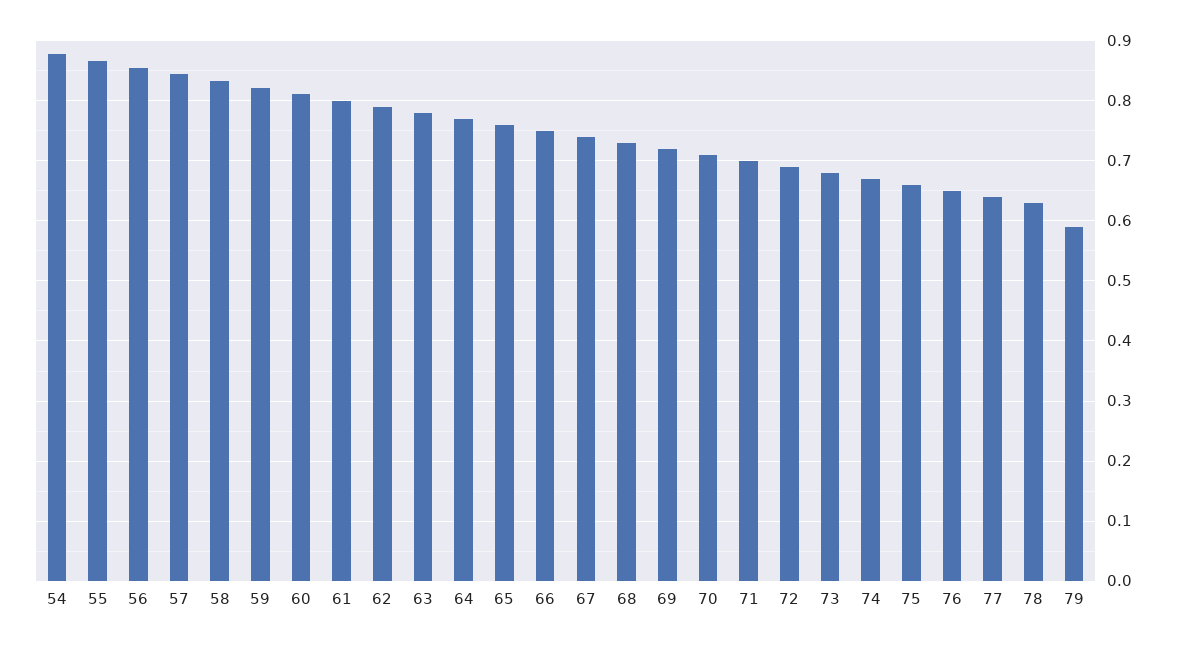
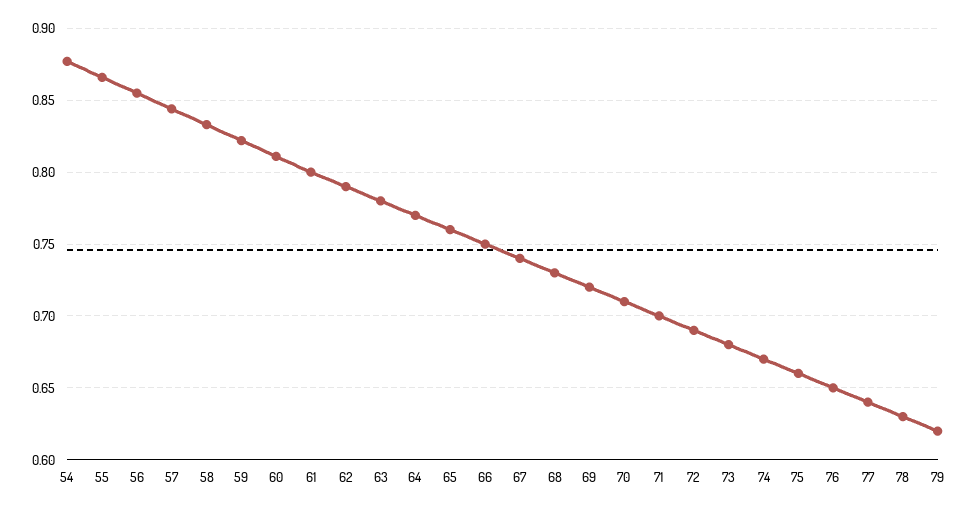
79: 0.59 -> 0.62

